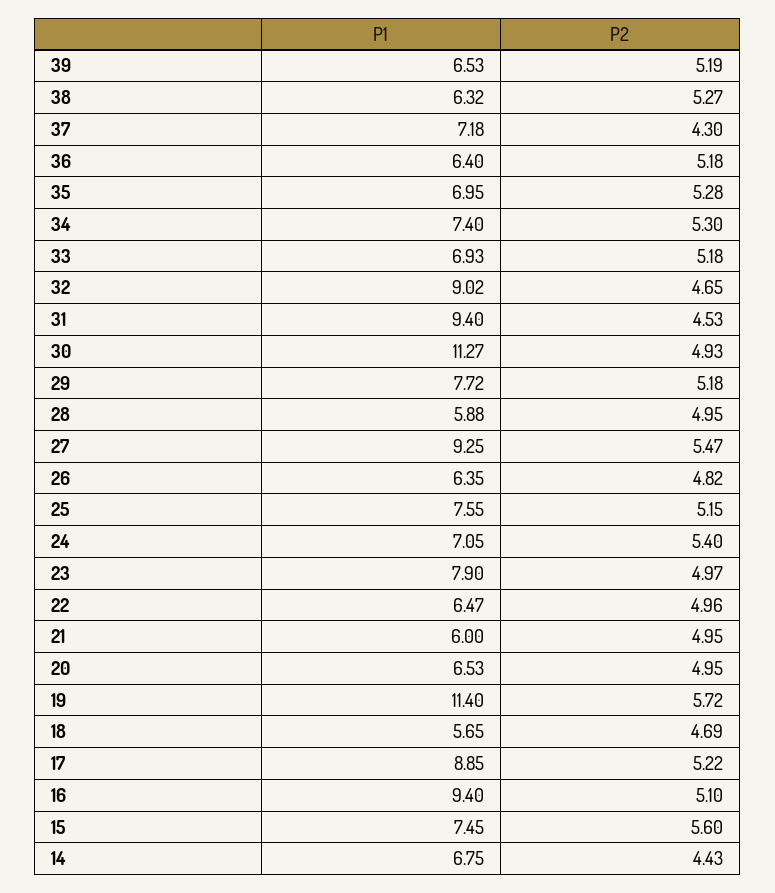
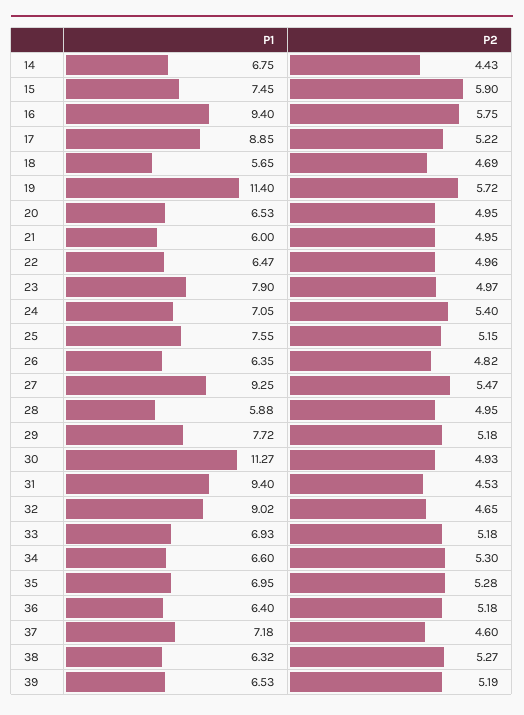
P2, 37: 4.3 -> 4.6
P1, 34: 7.4 -> 6.6
P2, 16: 5.1 -> 5.75
P2, 15: 5.6 -> 5.9

